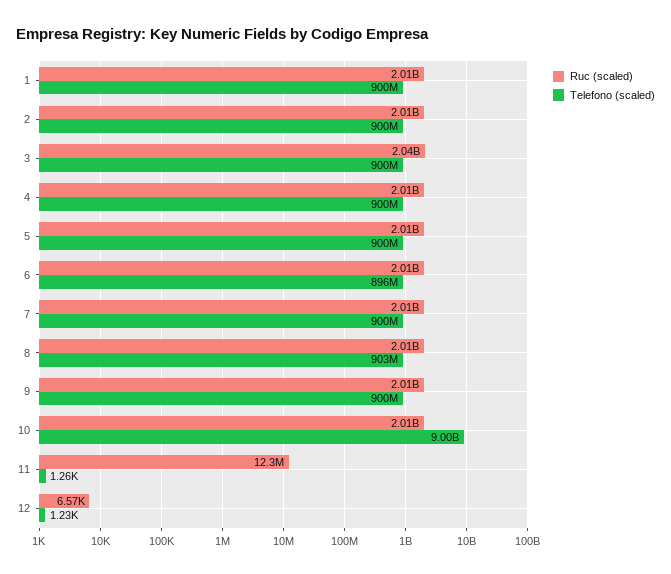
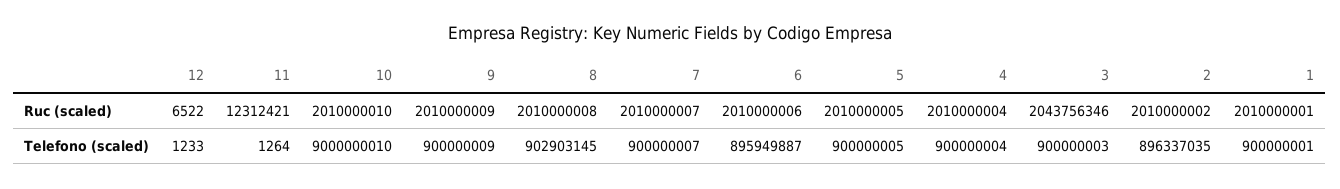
Telefono (scaled), 2: 900000000 -> 896337035
Ruc (scaled), 12: 6570 -> 6522

